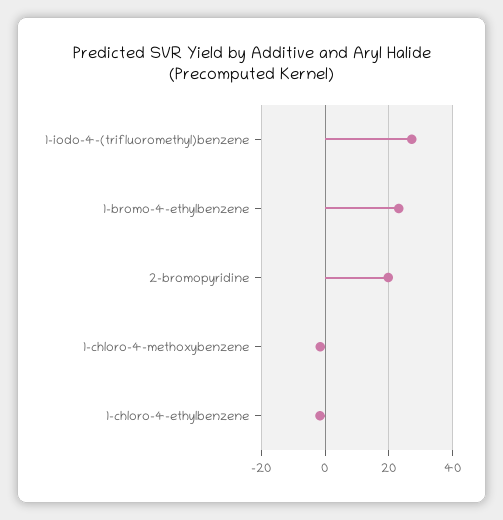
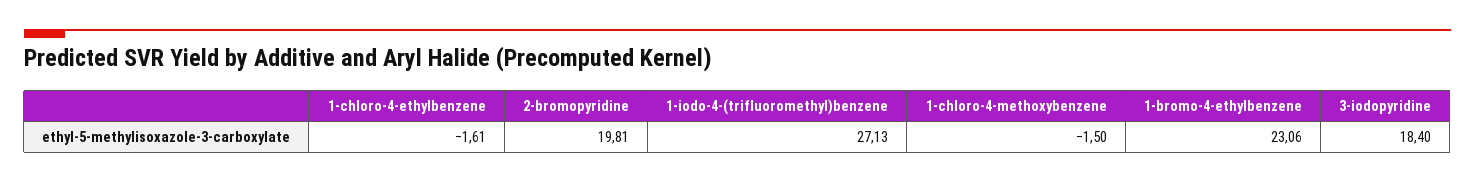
3-iodopyridine: none -> 18.4

